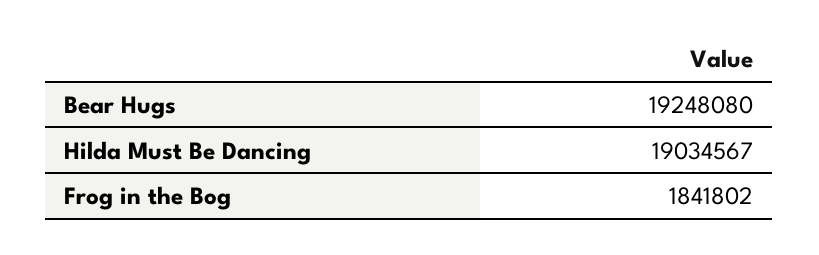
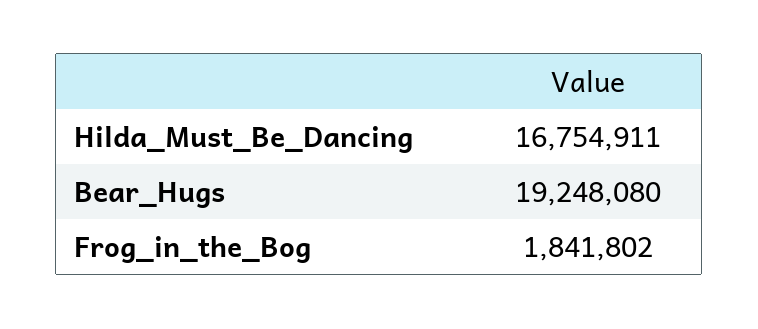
Hilda Must Be Dancing: 19034567 -> 16754911

